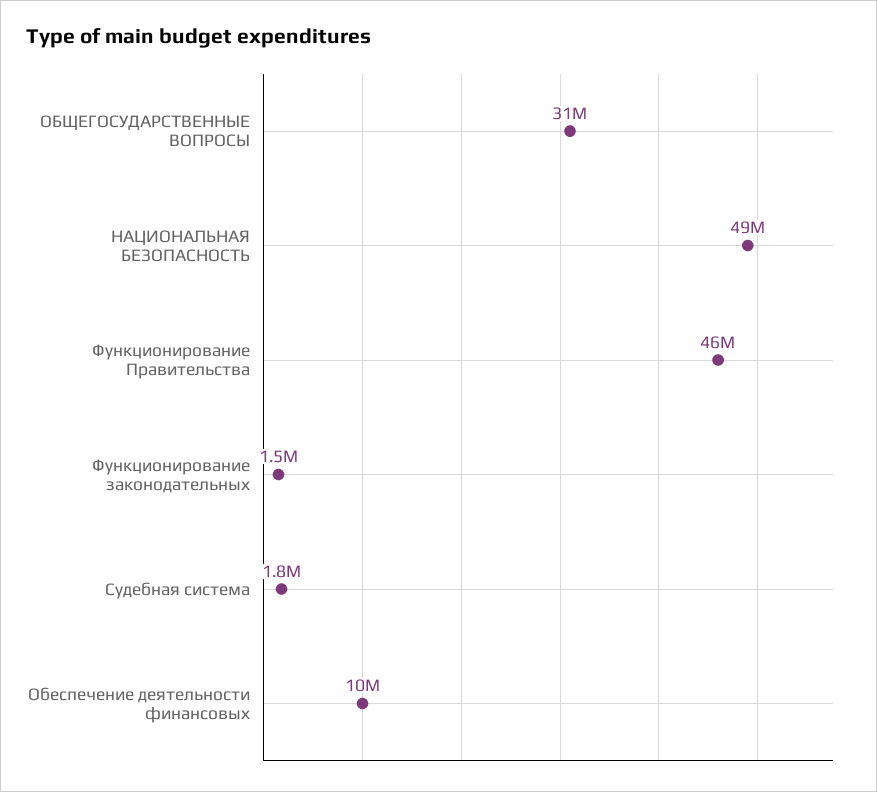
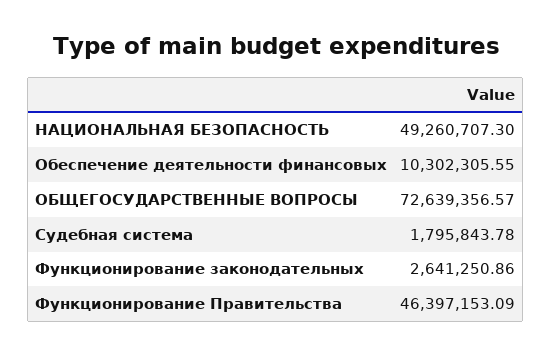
ОБЩЕГОСУДАРСТВЕННЫЕ ВОПРОСЫ: 31000000 -> 72639356.57
Функционирование законодательных: 1500000 -> 2641250.86

